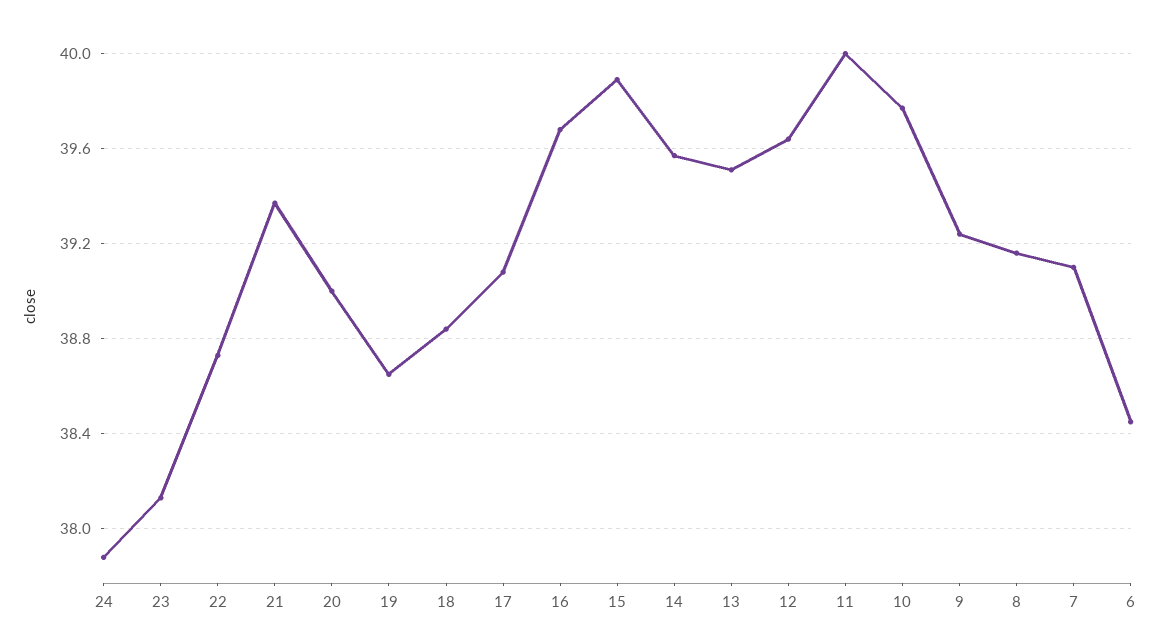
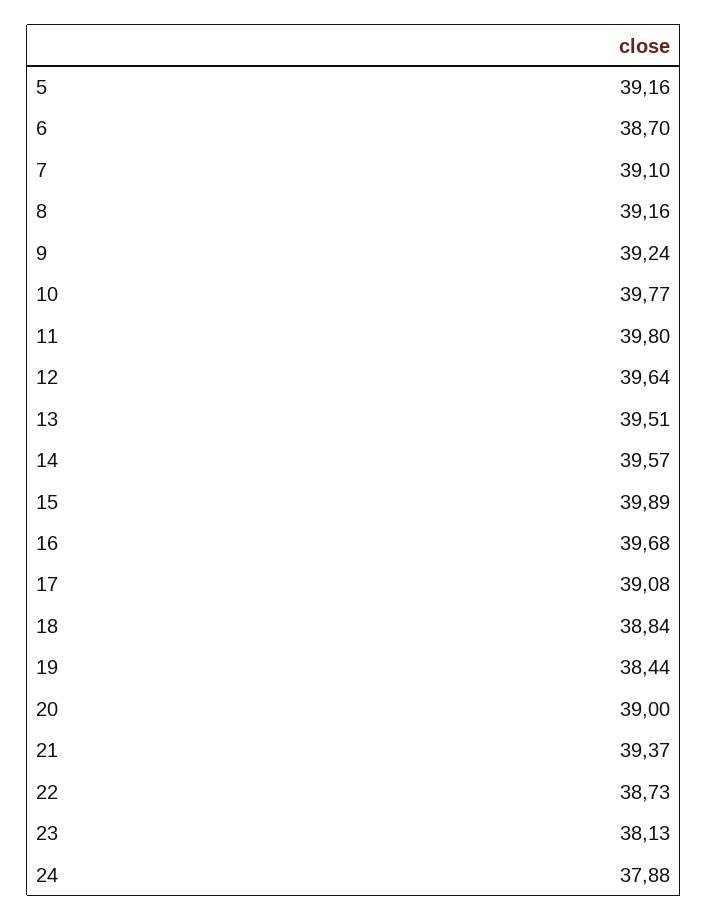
19: 38.65 -> 38.44
11: 40 -> 39.8
6: 38.45 -> 38.7
5: none -> 39.16

